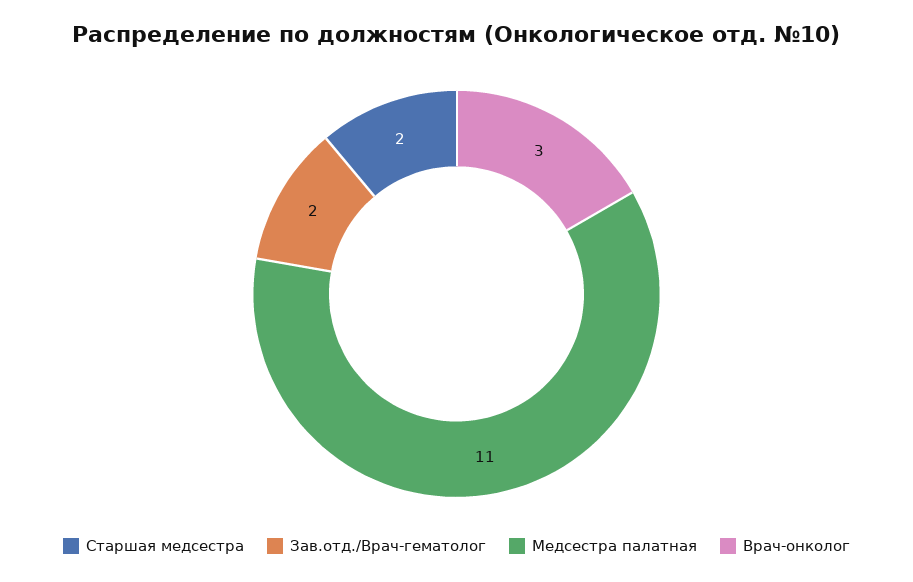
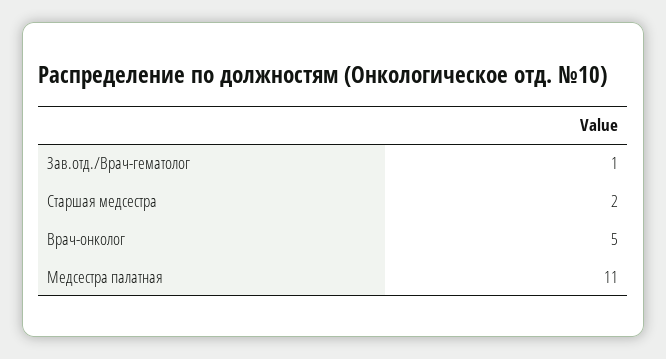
Зав.отд./Врач-гематолог: 2 -> 1
Врач-онколог: 3 -> 5

